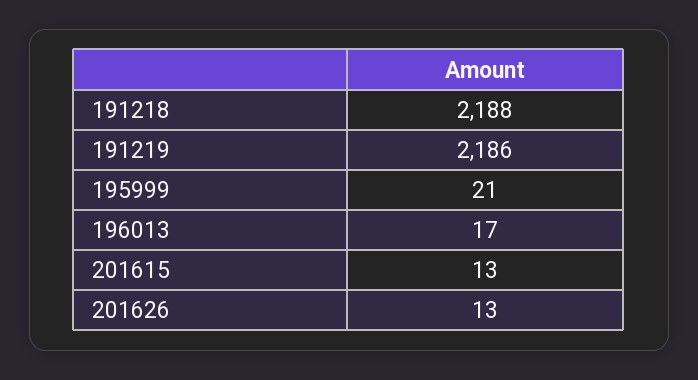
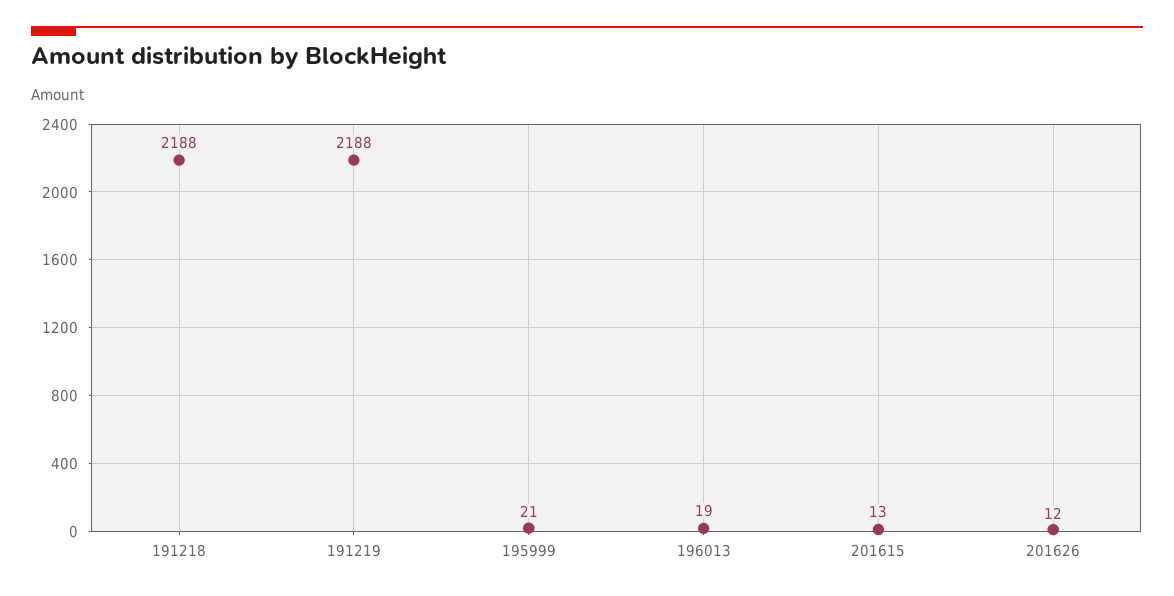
191219: 2186 -> 2188
196013: 17 -> 19
201626: 13 -> 12

